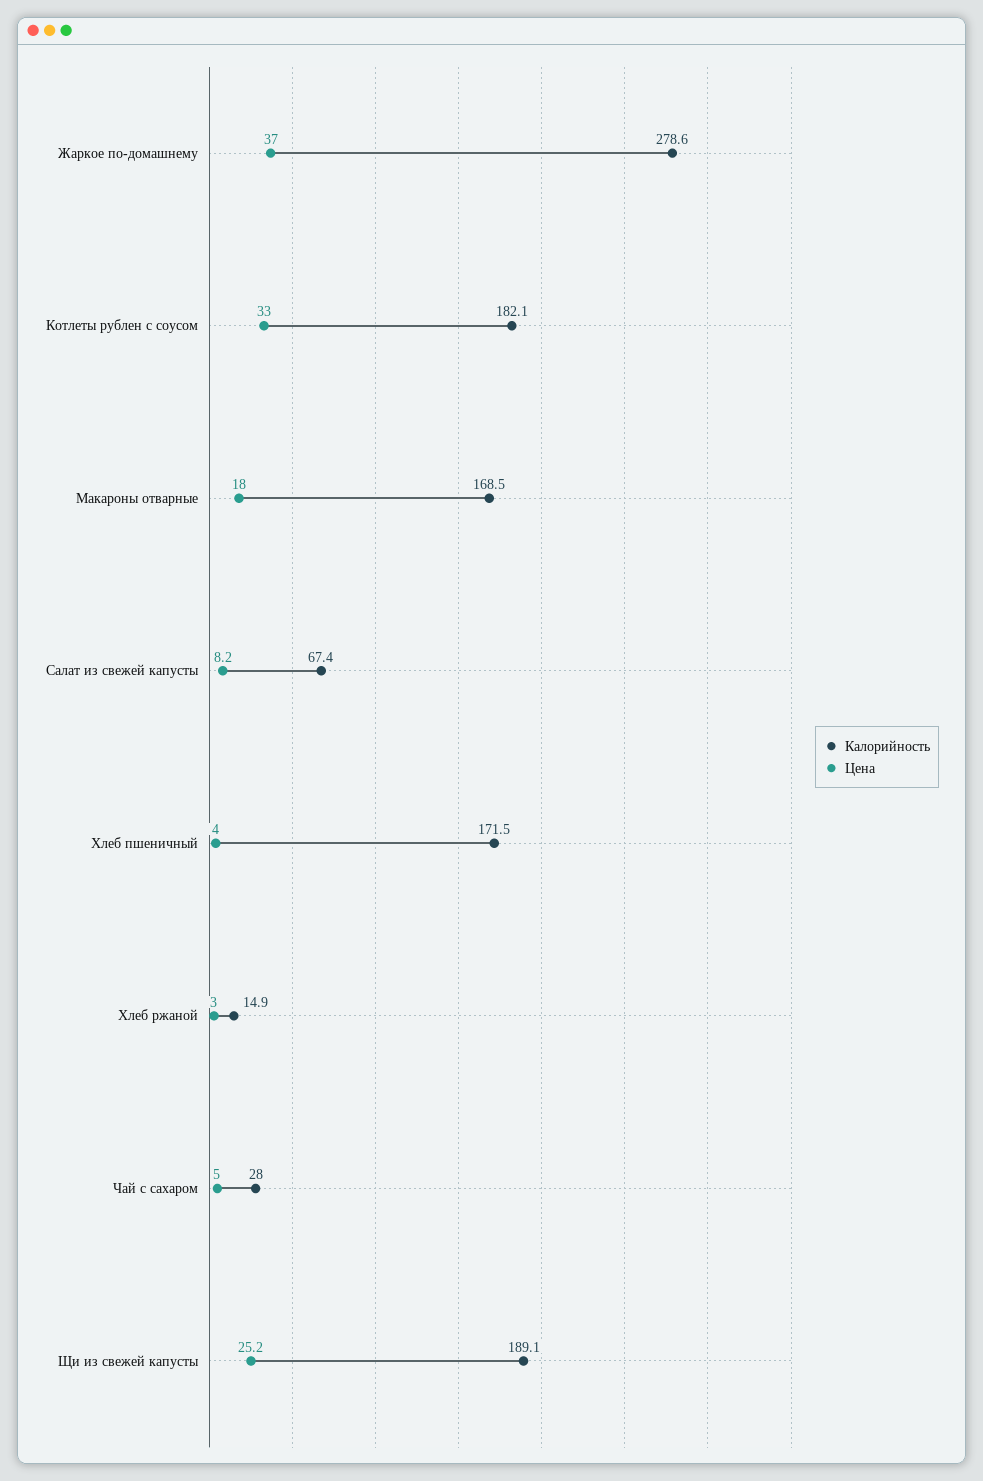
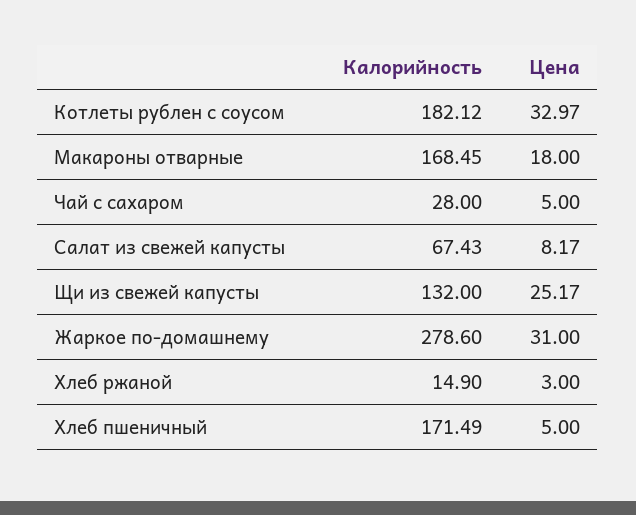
Цена, Жаркое по-домашнему: 37 -> 31
Цена, Хлеб пшеничный: 4 -> 5
Калорийность, Щи из свежей капусты: 189.1 -> 132

